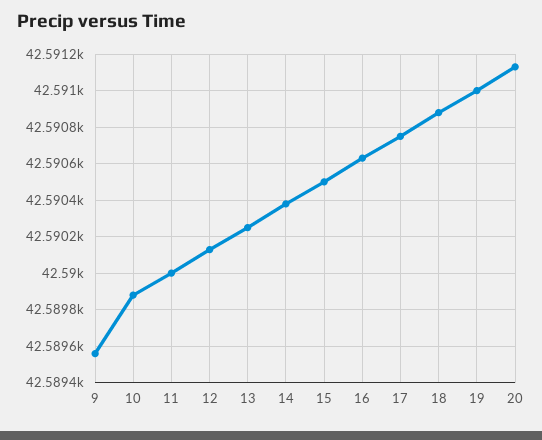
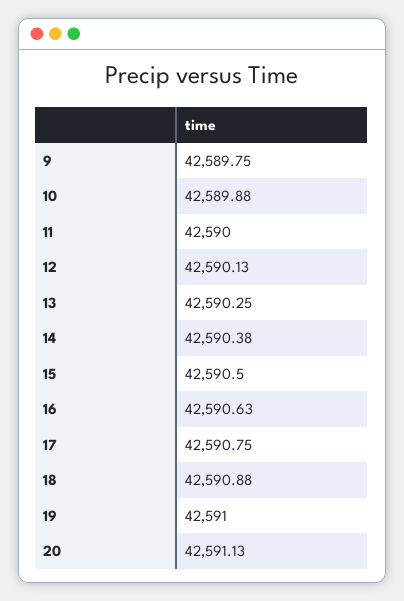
9: 42589.55 -> 42589.75

